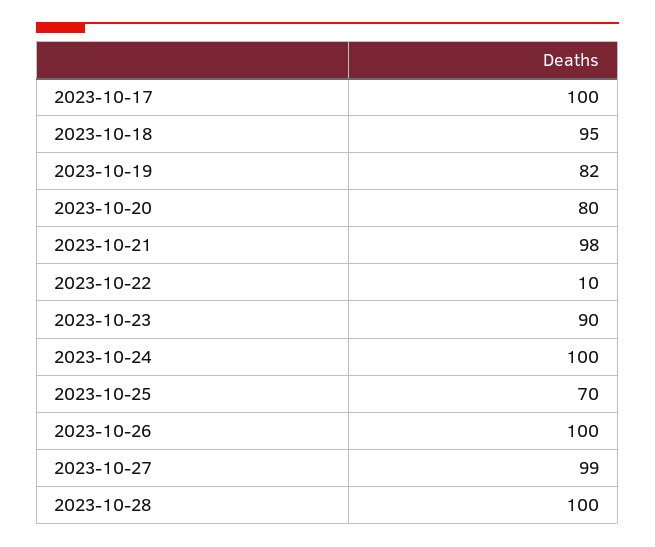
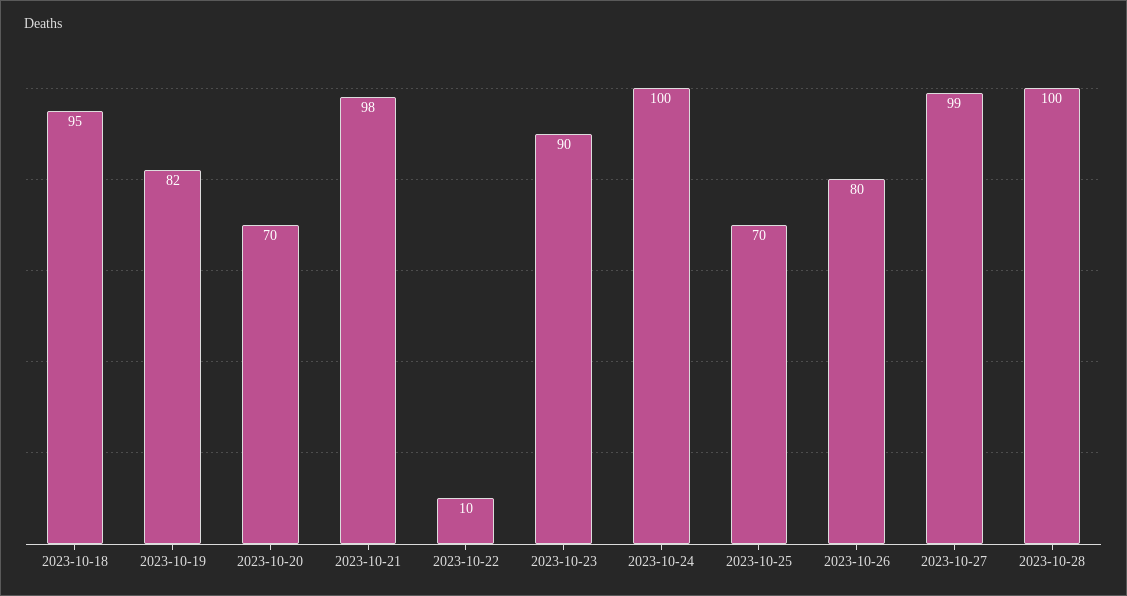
2023-10-17: 100 -> none
2023-10-20: 80 -> 70
2023-10-26: 100 -> 80

